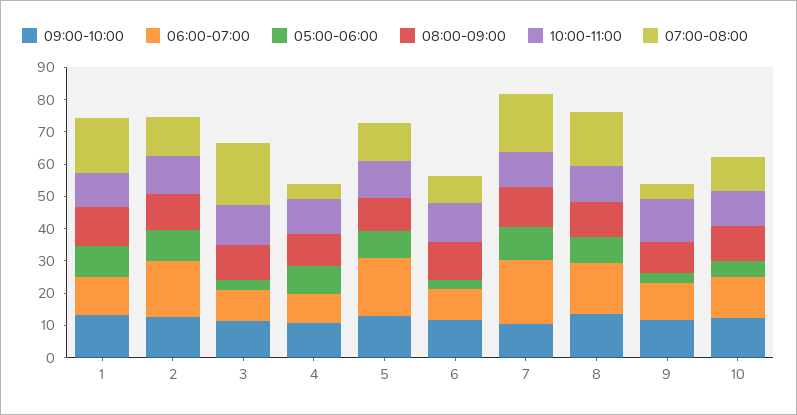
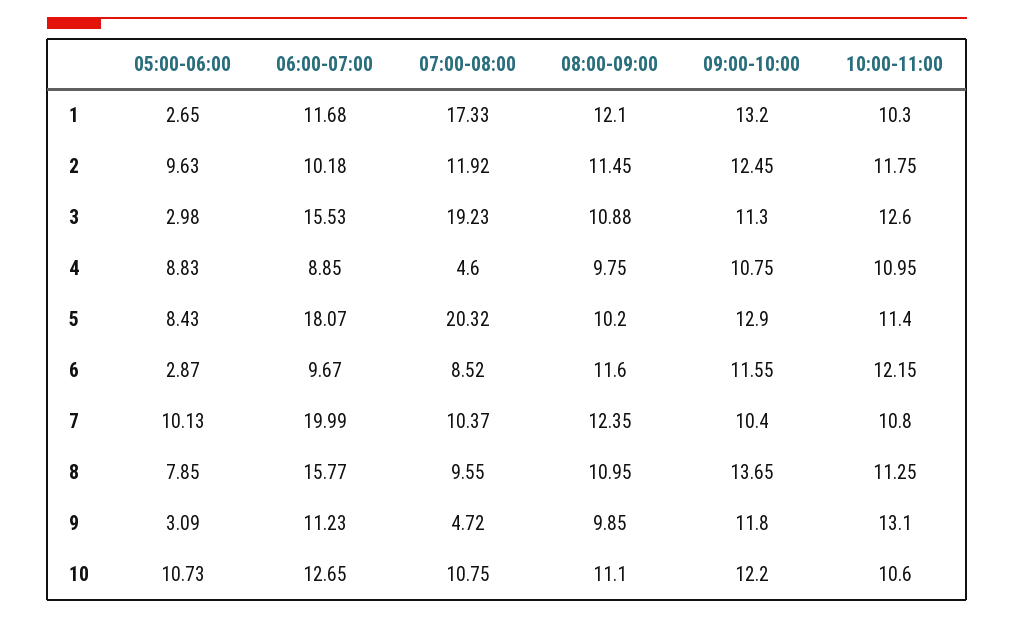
05:00-06:00, 1: 10 -> 2.65
06:00-07:00, 2: 17.5 -> 10.18
06:00-07:00, 3: 10 -> 15.53
07:00-08:00, 5: 12.5 -> 20.32
07:00-08:00, 7: 17.5 -> 10.37
07:00-08:00, 8: 17.5 -> 9.55
05:00-06:00, 10: 5 -> 10.73

